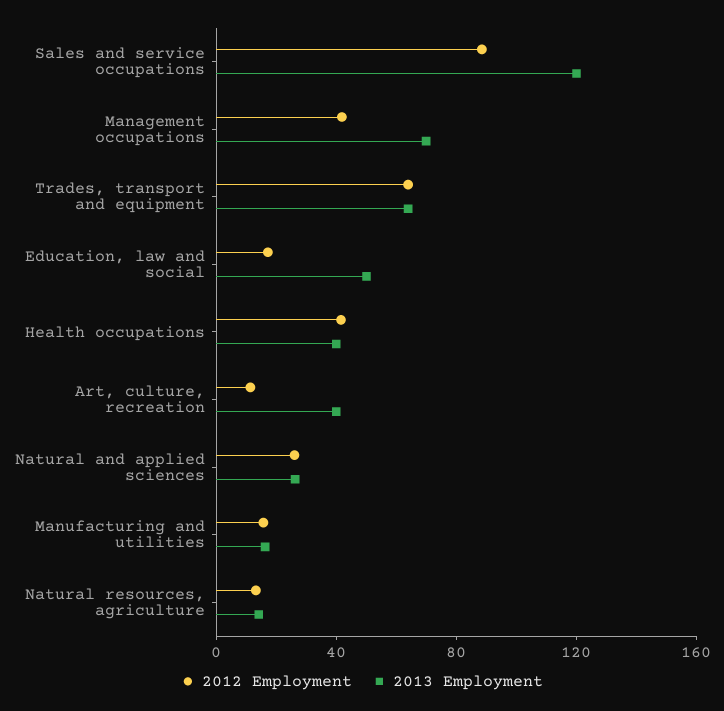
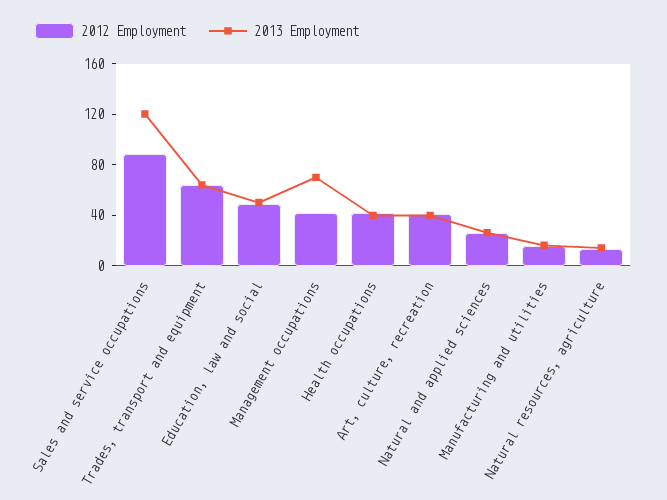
2012 Employment, Education, law and social: 20 -> 50
2012 Employment, Art, culture, recreation: 10 -> 40

